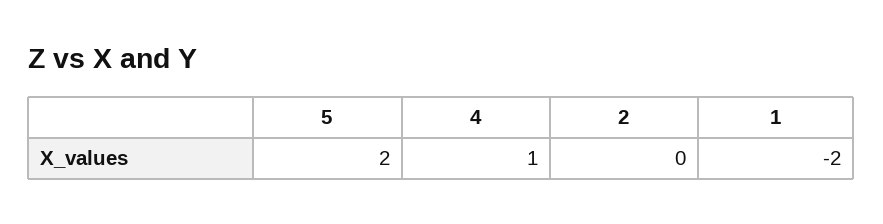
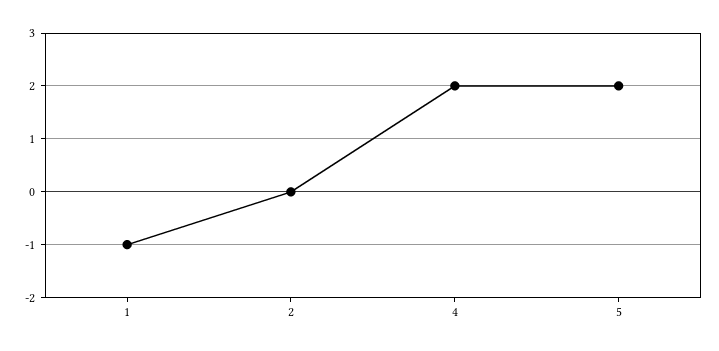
4: 1 -> 2
1: -2 -> -1

